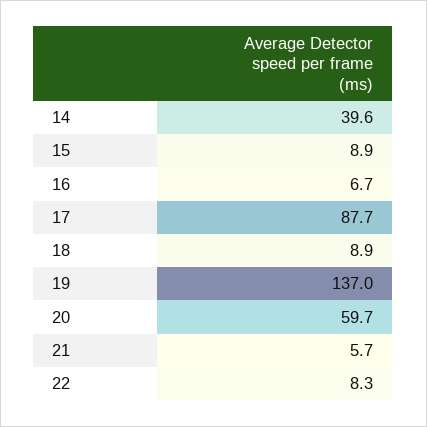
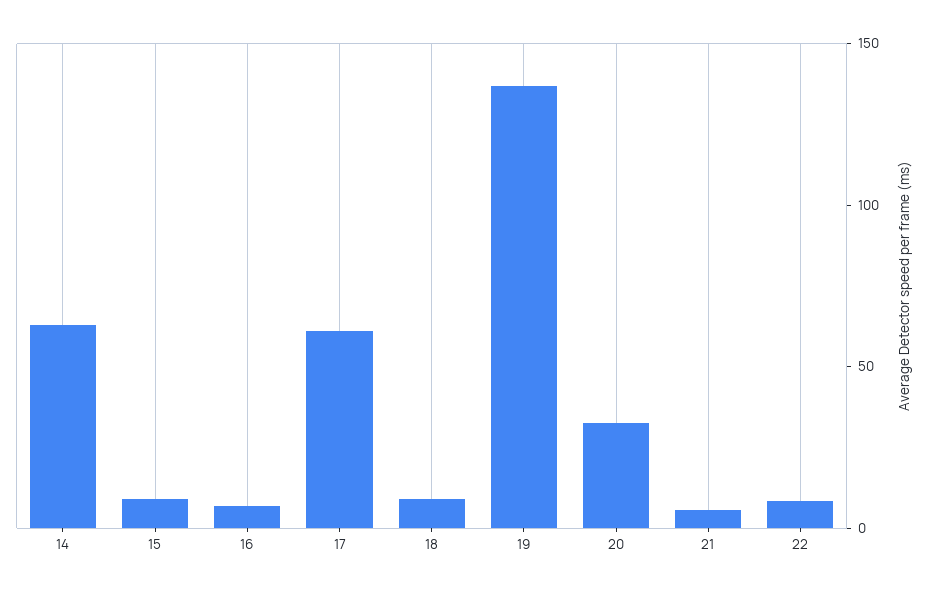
14: 39.6 -> 60
17: 87.7 -> 60
20: 59.7 -> 30

